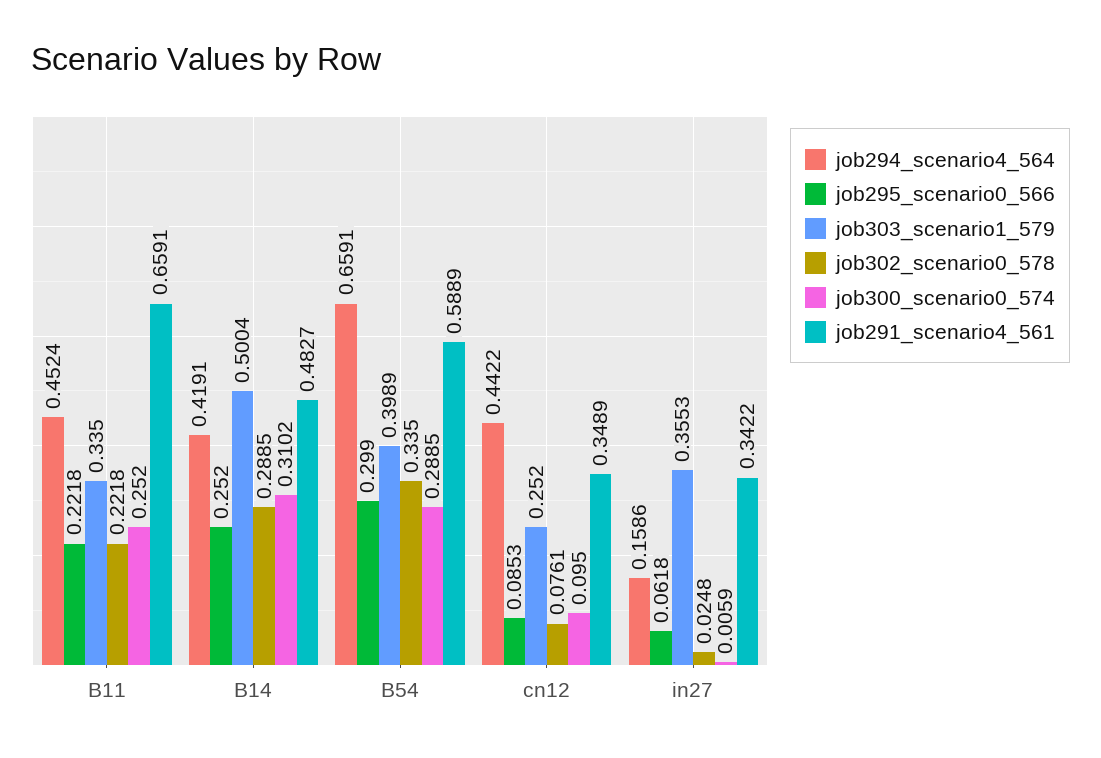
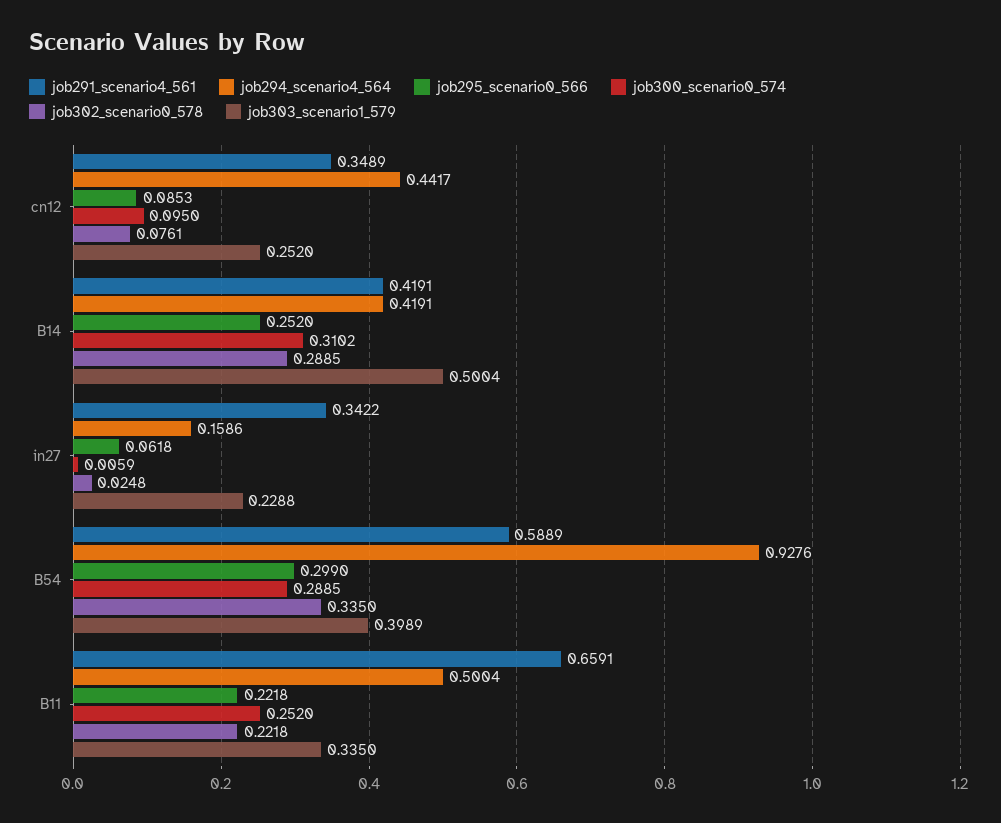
job294_scenario4_564, B11: 0.4524 -> 0.5004
job291_scenario4_561, B14: 0.4827 -> 0.4191
job294_scenario4_564, B54: 0.6591 -> 0.9276
job294_scenario4_564, cn12: 0.4422 -> 0.4417
job303_scenario1_579, in27: 0.3553 -> 0.2288

